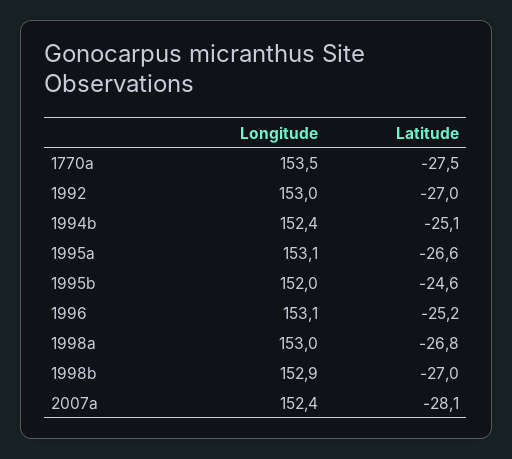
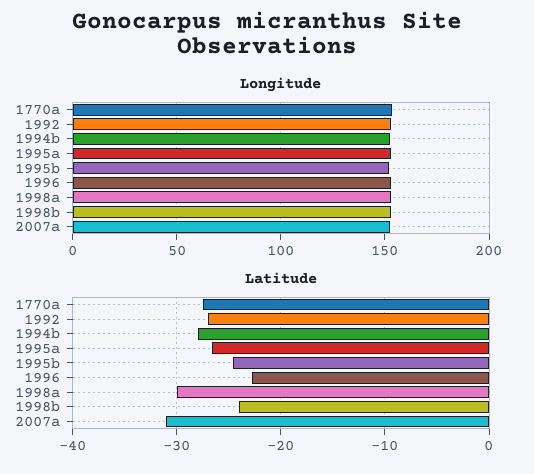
Latitude, 1994b: -25.1 -> -28
Latitude, 1996: -25.2 -> -23
Latitude, 1998a: -26.8 -> -30
Latitude, 1998b: -27 -> -24
Latitude, 2007a: -28.1 -> -31

